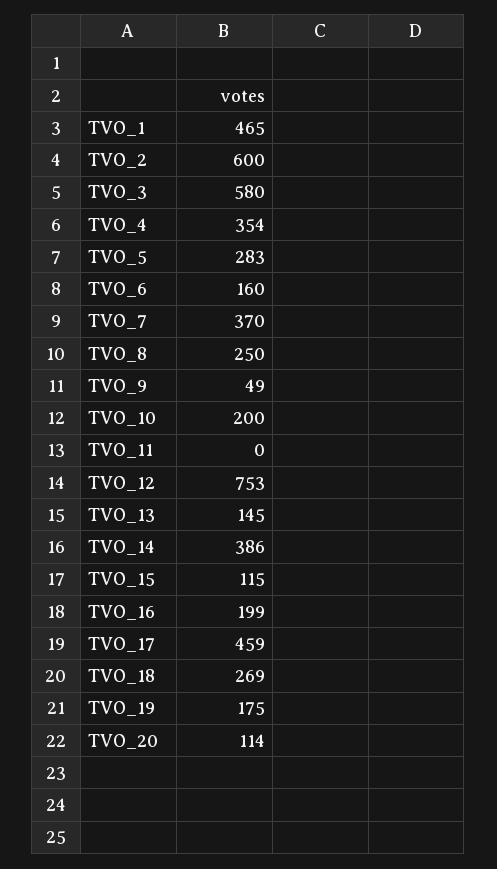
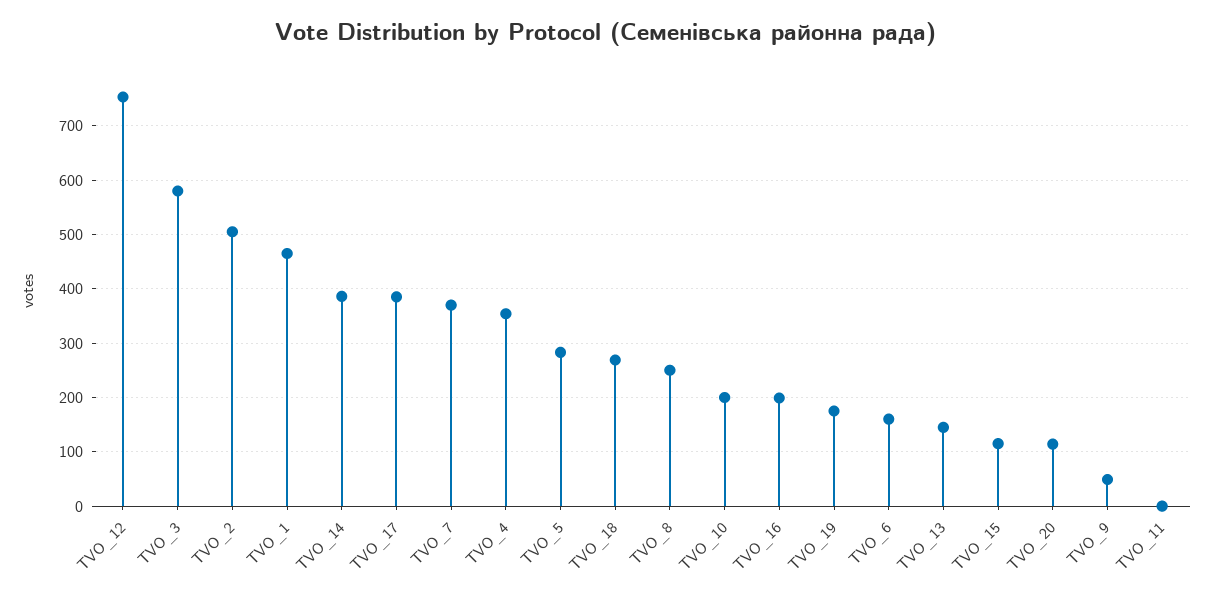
TVO_2: 600 -> 500
TVO_17: 459 -> 380

